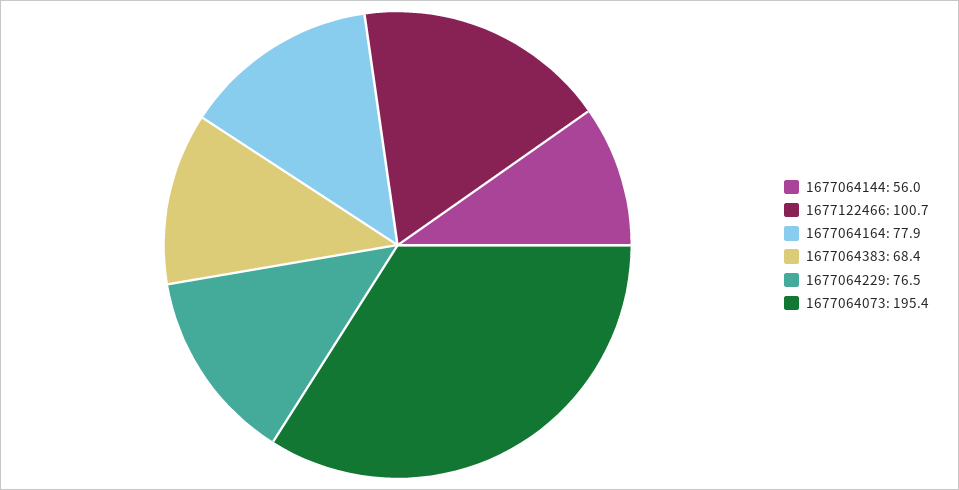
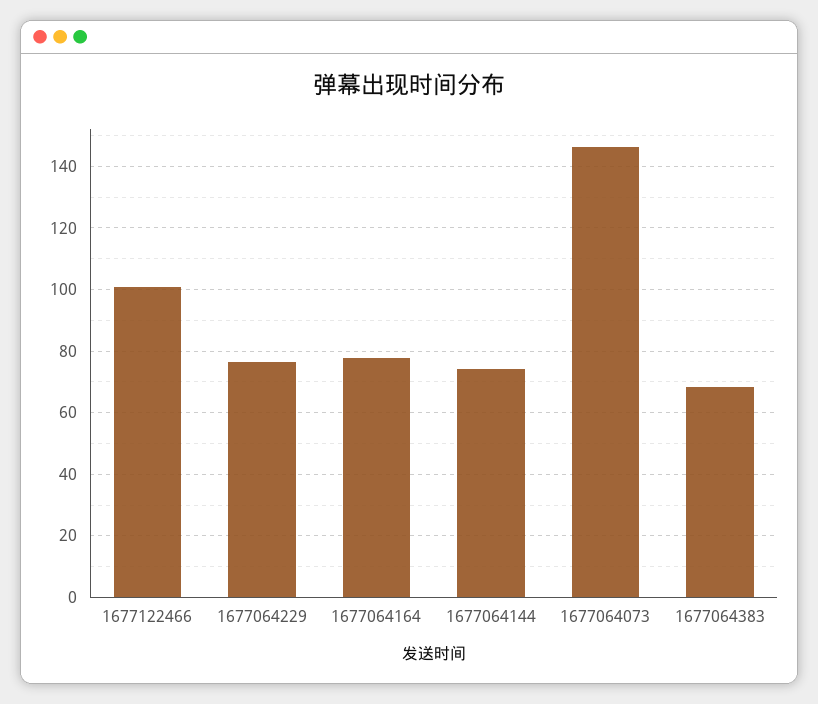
1677064144: 56 -> 74
1677064073: 195.4 -> 146

